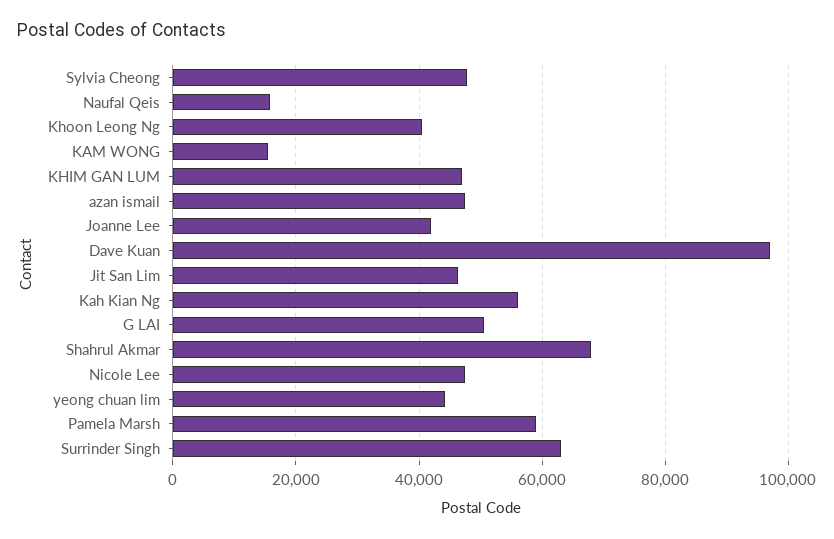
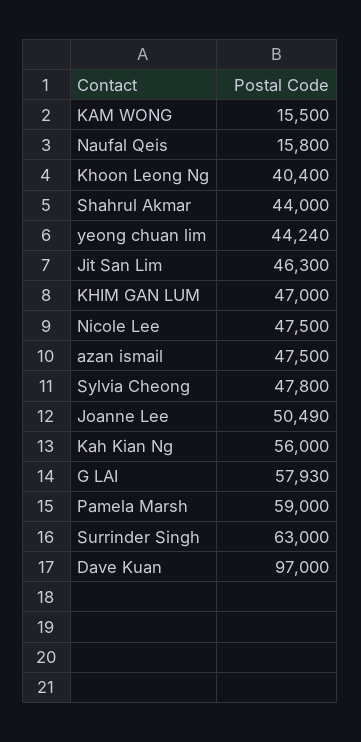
Joanne Lee: 42000 -> 50490
G LAI: 50000 -> 57930
Shahrul Akmar: 68000 -> 44000

